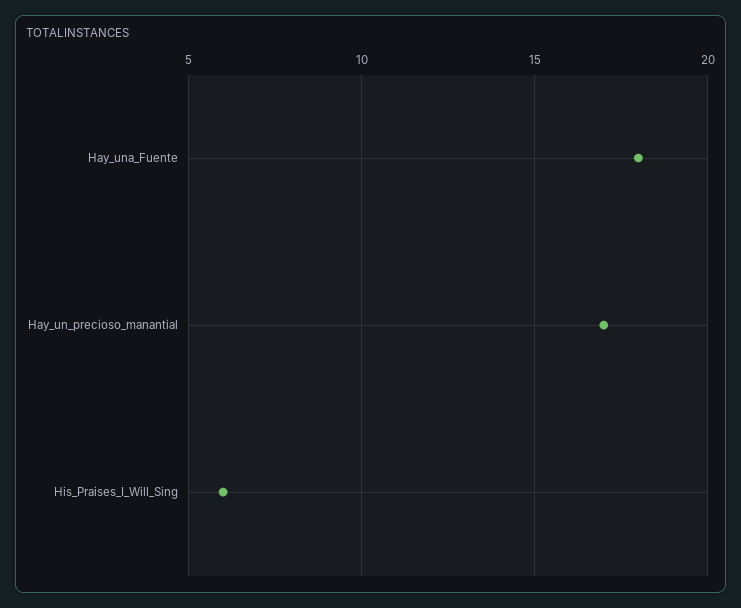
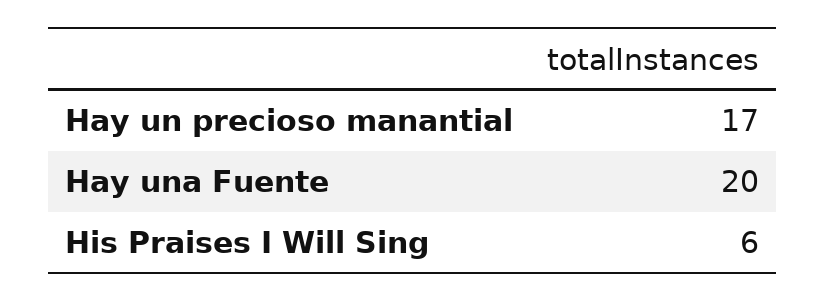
Hay_una_Fuente: 18 -> 20

